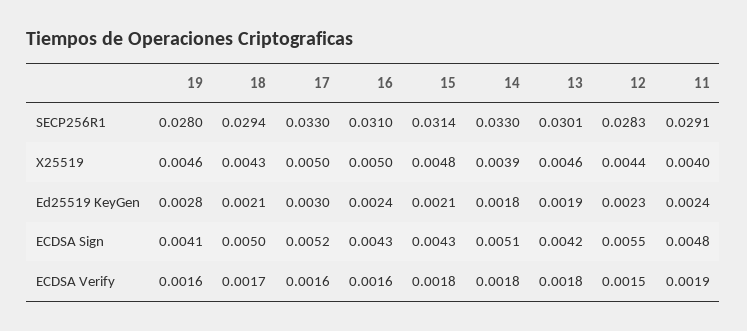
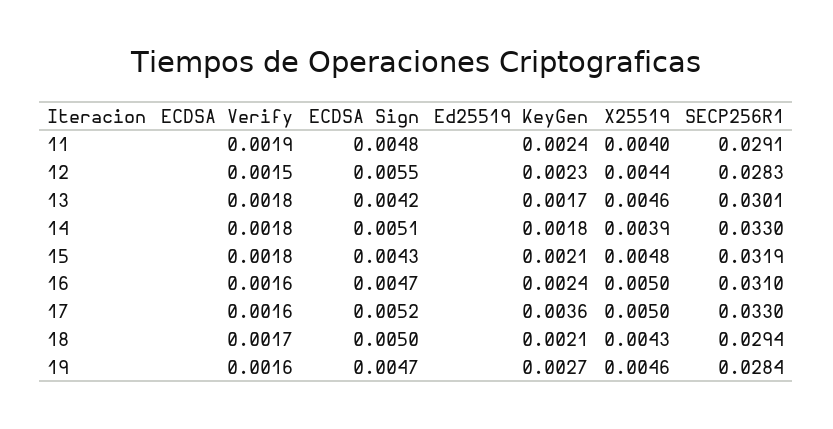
19, SECP256R1: 0.028 -> 0.0284
15, SECP256R1: 0.0314 -> 0.0319
19, Ed25519 KeyGen: 0.0028 -> 0.0027
17, Ed25519 KeyGen: 0.003 -> 0.0036
13, Ed25519 KeyGen: 0.0019 -> 0.0017
19, ECDSA Sign: 0.0041 -> 0.0047
16, ECDSA Sign: 0.0043 -> 0.0047

